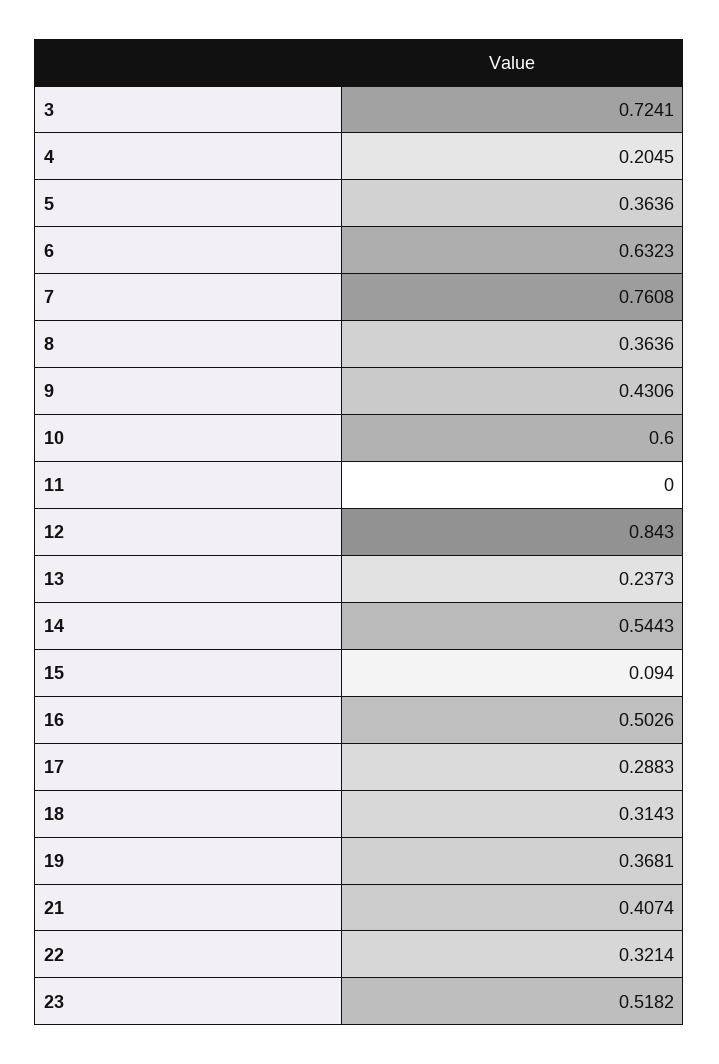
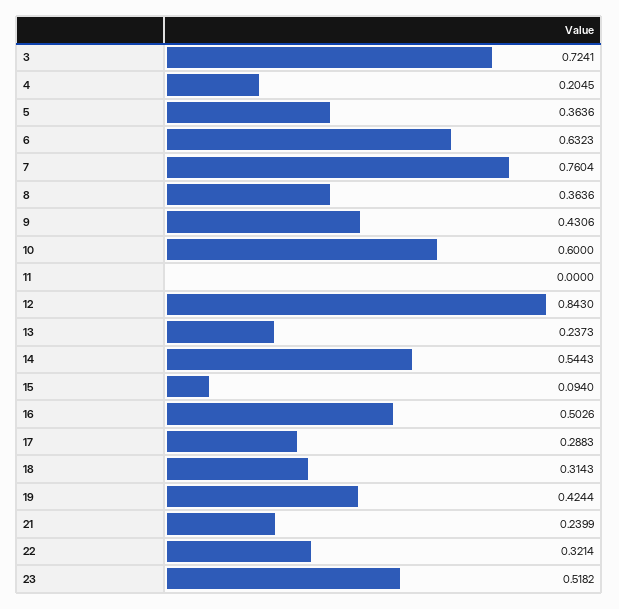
7: 0.7608 -> 0.7604
19: 0.3681 -> 0.4244
21: 0.4074 -> 0.2399

